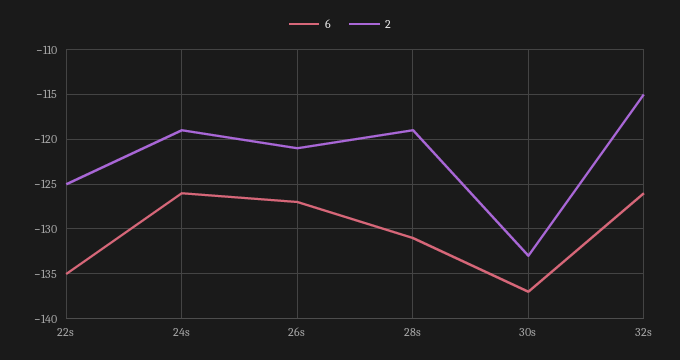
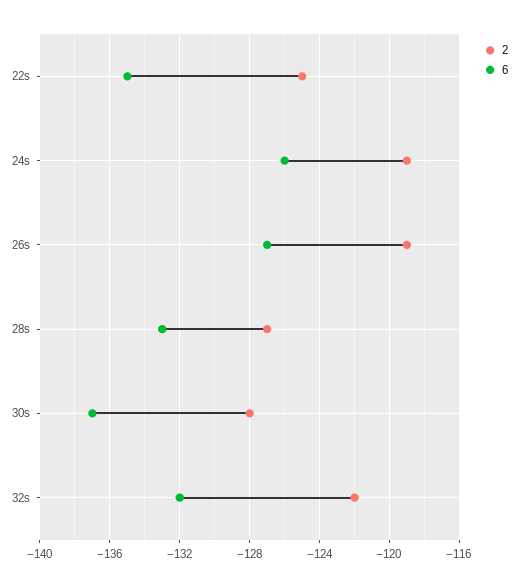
2, 26s: -121 -> -119
6, 28s: -131 -> -133
2, 28s: -119 -> -127
2, 30s: -133 -> -128
6, 32s: -126 -> -132
2, 32s: -115 -> -122

